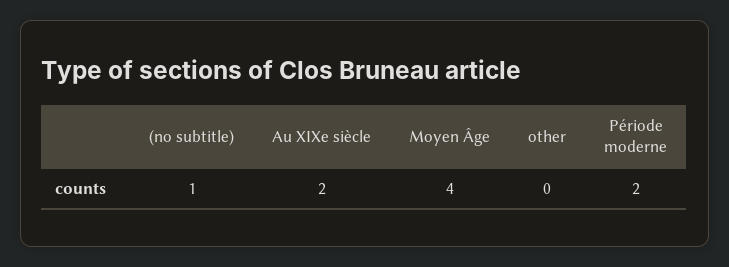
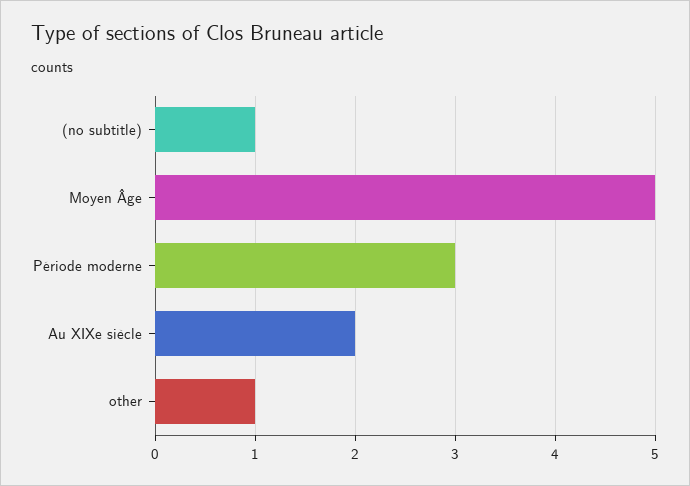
Moyen Âge: 4 -> 5
other: 0 -> 1
Période moderne: 2 -> 3

